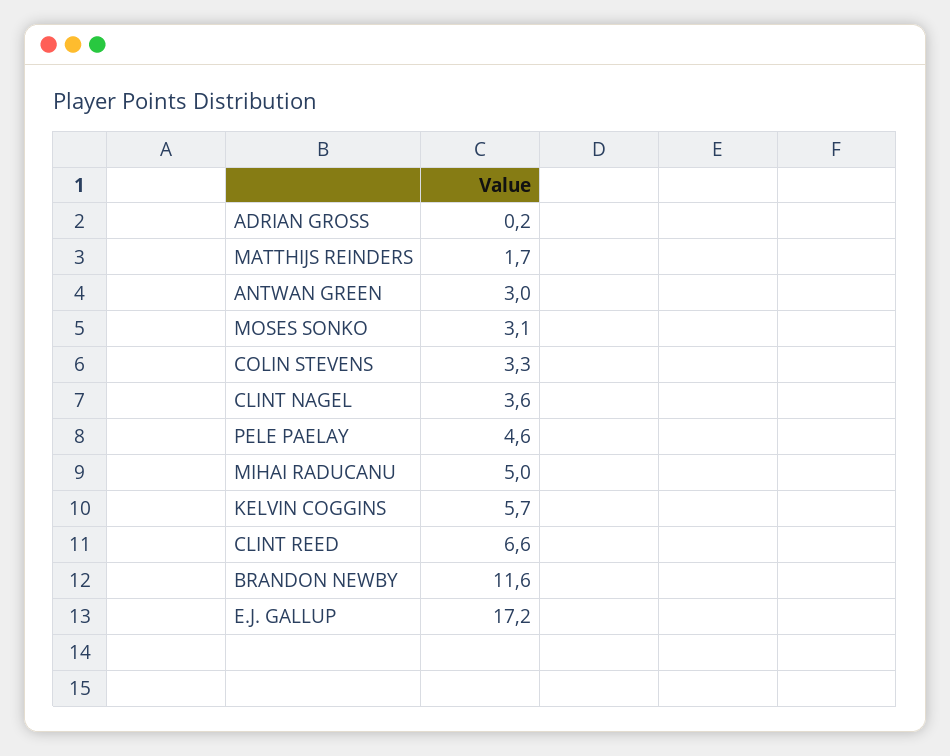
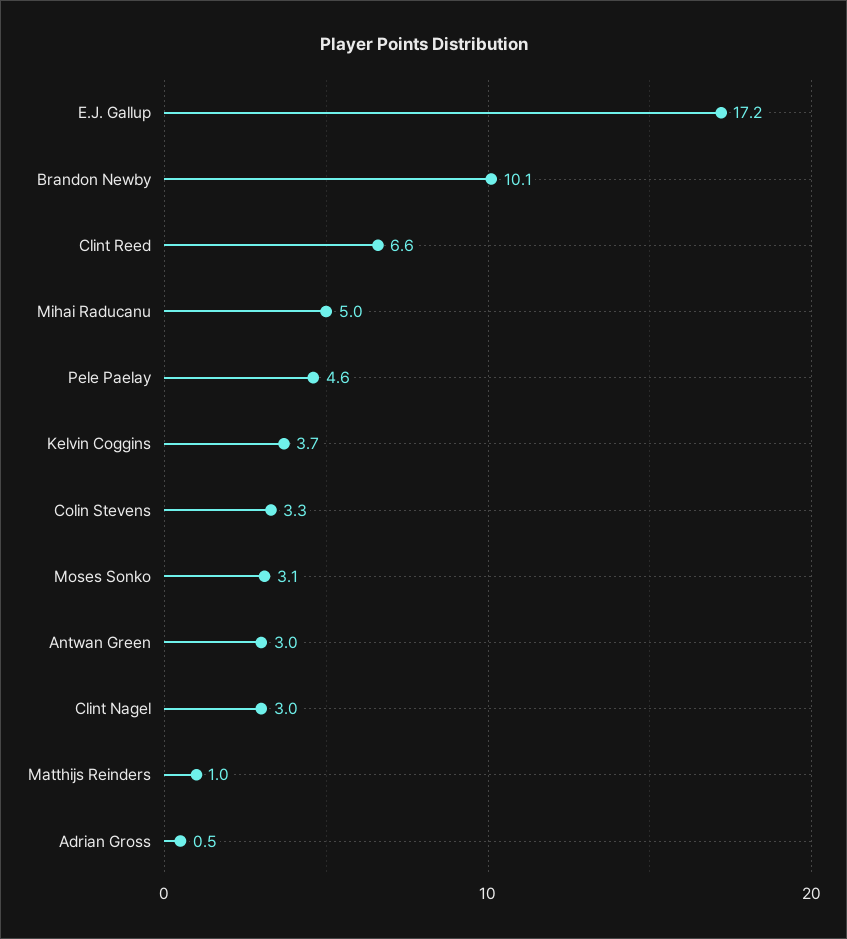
ADRIAN GROSS: 0.2 -> 0.5
MATTHIJS REINDERS: 1.7 -> 1
CLINT NAGEL: 3.6 -> 3
KELVIN COGGINS: 5.7 -> 3.7
BRANDON NEWBY: 11.6 -> 10.1

